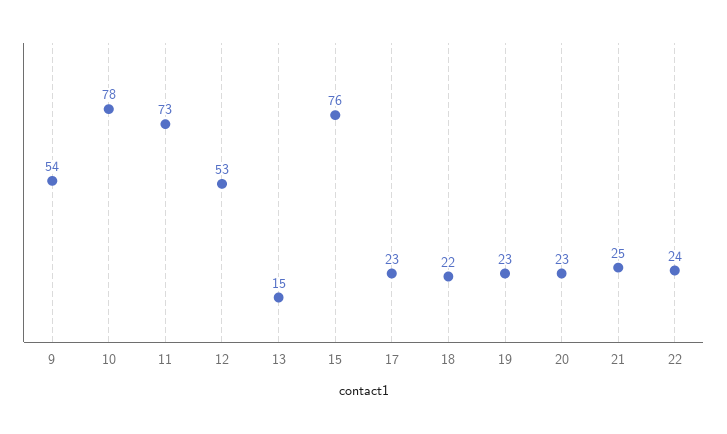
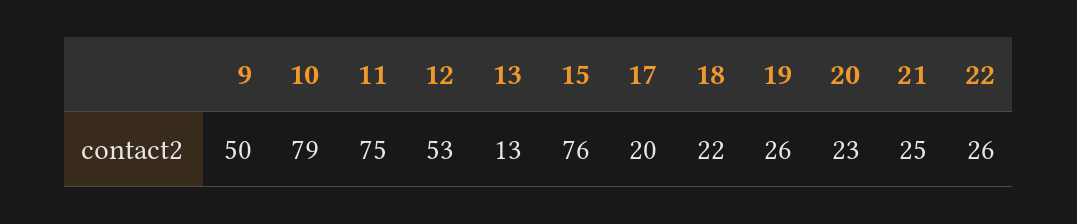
9: 54 -> 50
10: 78 -> 79
11: 73 -> 75
13: 15 -> 13
17: 23 -> 20
19: 23 -> 26
22: 24 -> 26

